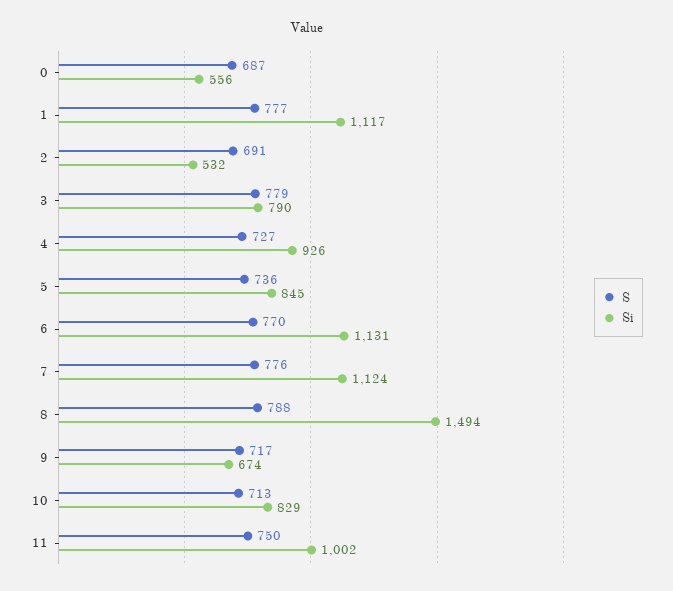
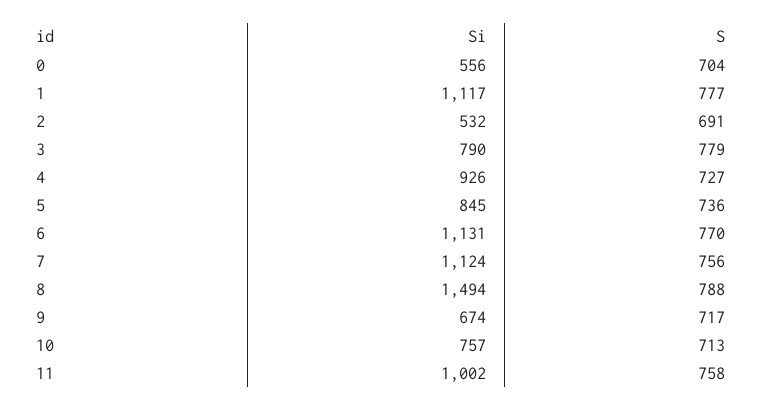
S, 0: 687 -> 704
S, 7: 776 -> 756
Si, 10: 829 -> 757
S, 11: 750 -> 758

